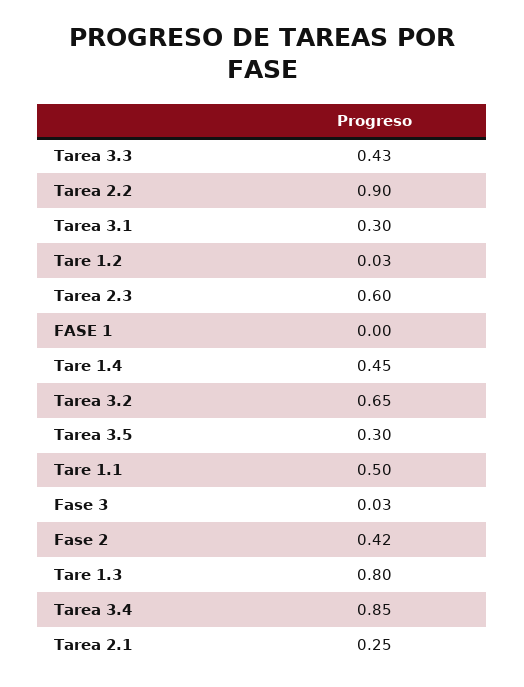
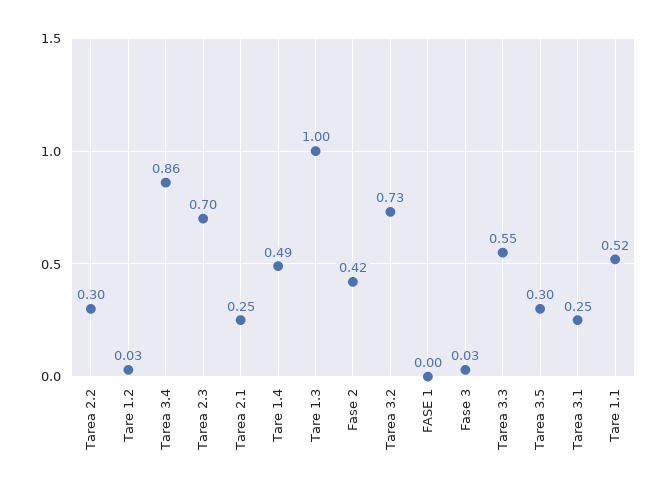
Tarea 3.3: 0.43 -> 0.55
Tarea 2.2: 0.9 -> 0.3
Tarea 3.1: 0.3 -> 0.25
Tarea 2.3: 0.6 -> 0.7
Tare 1.4: 0.45 -> 0.49
Tarea 3.2: 0.65 -> 0.73
Tare 1.1: 0.5 -> 0.52
Tare 1.3: 0.8 -> 1
Tarea 3.4: 0.85 -> 0.86

